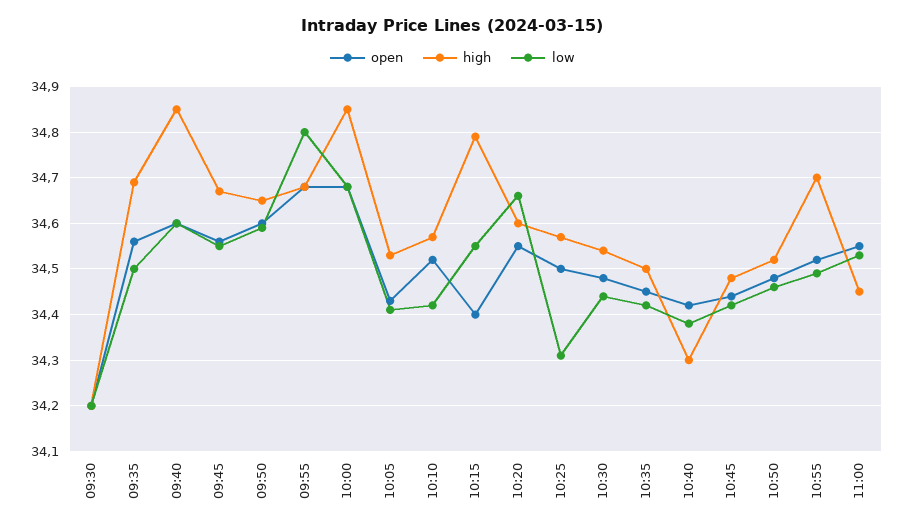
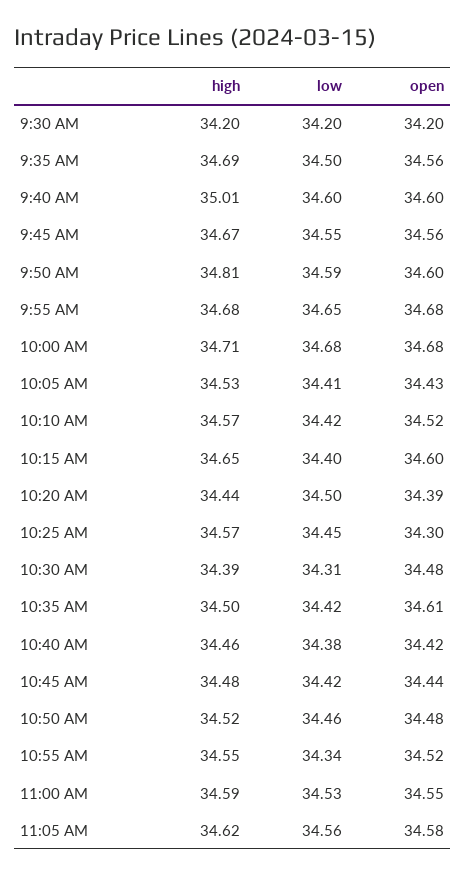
high, 09:40: 34.85 -> 35.01
high, 09:50: 34.65 -> 34.81
low, 09:55: 34.8 -> 34.65
high, 10:00: 34.85 -> 34.71
open, 10:15: 34.4 -> 34.6
high, 10:15: 34.8 -> 34.65
low, 10:15: 34.55 -> 34.4
open, 10:20: 34.55 -> 34.39
high, 10:20: 34.6 -> 34.44
low, 10:20: 34.65 -> 34.5
open, 10:25: 34.5 -> 34.3
low, 10:25: 34.3 -> 34.45
high, 10:30: 34.55 -> 34.39
low, 10:30: 34.45 -> 34.31
open, 10:35: 34.45 -> 34.61
high, 10:40: 34.3 -> 34.46
high, 10:55: 34.7 -> 34.55
low, 10:55: 34.5 -> 34.34
high, 11:00: 34.45 -> 34.59
high, 11:05 AM: none -> 34.62
low, 11:05 AM: none -> 34.56
open, 11:05 AM: none -> 34.58

